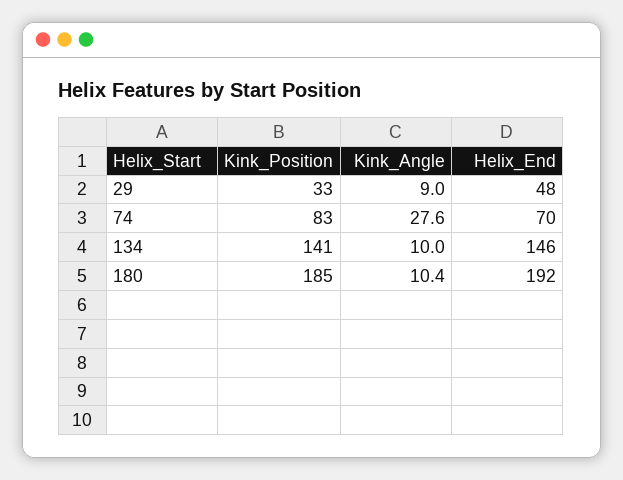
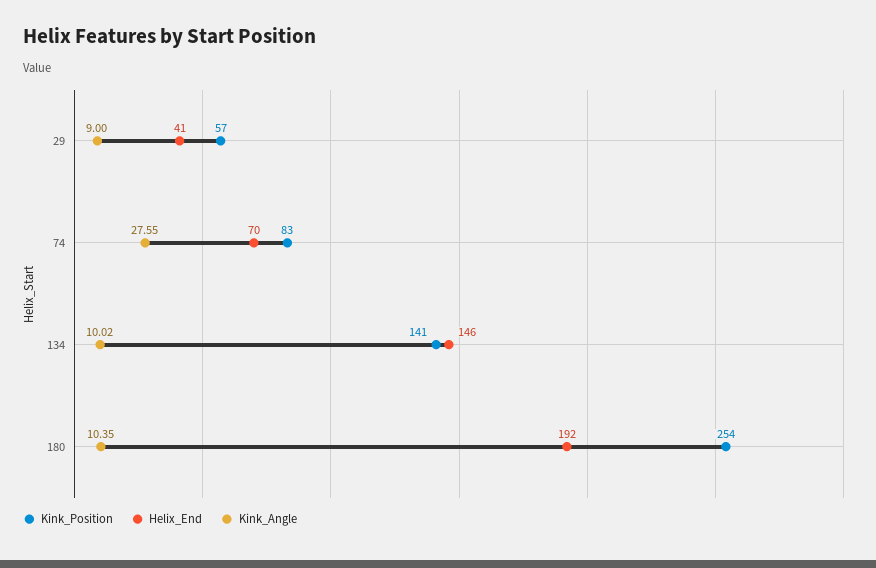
Kink_Position, 29: 33 -> 57
Helix_End, 29: 48 -> 41
Kink_Position, 180: 185 -> 254

